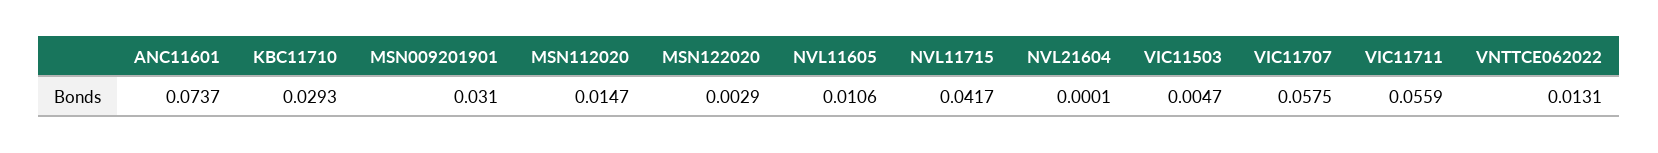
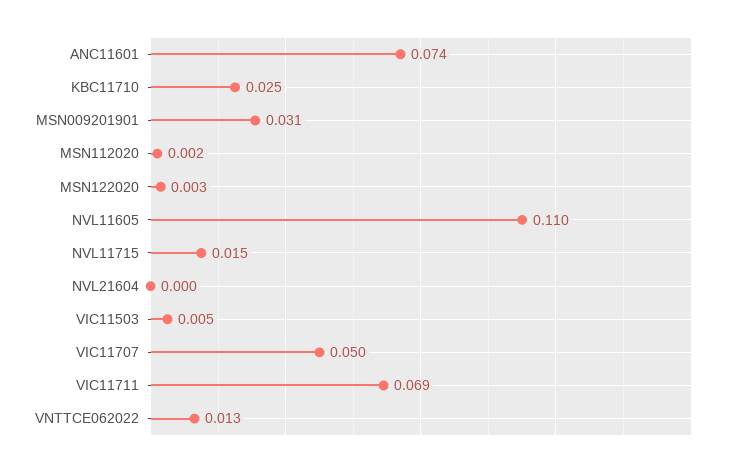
KBC11710: 0.0293 -> 0.025
MSN112020: 0.0147 -> 0.002
NVL11605: 0.0106 -> 0.11
NVL11715: 0.0417 -> 0.015
VIC11707: 0.0575 -> 0.05
VIC11711: 0.0559 -> 0.069

